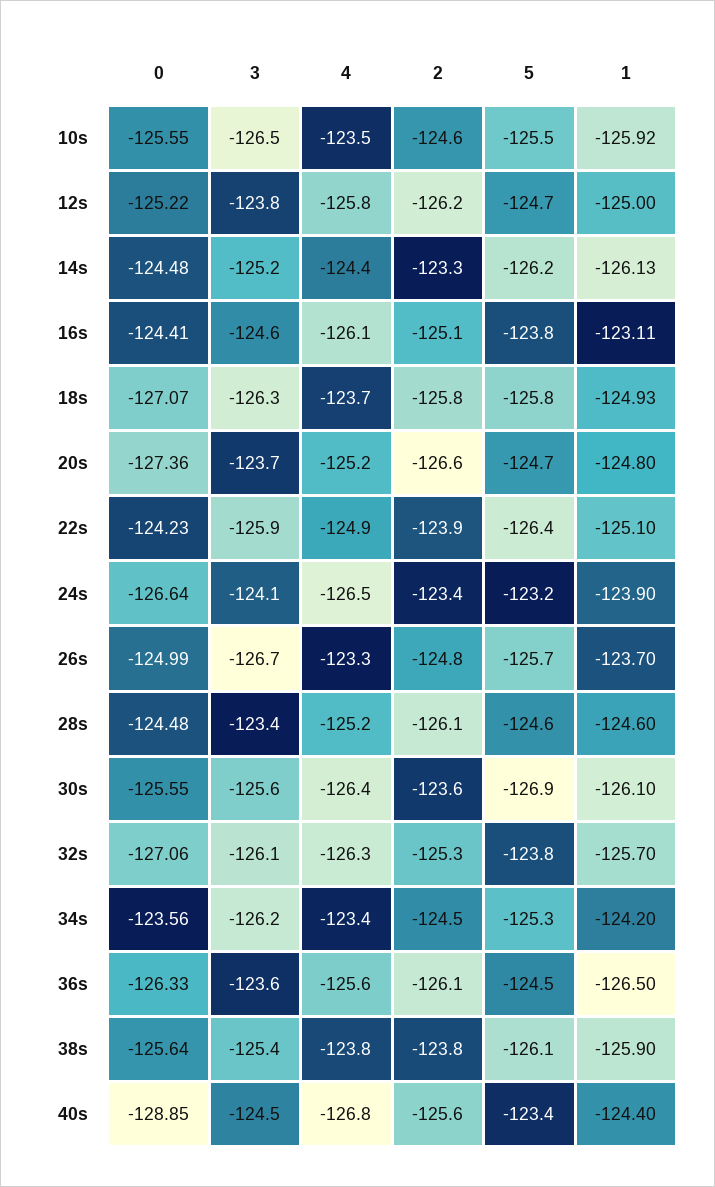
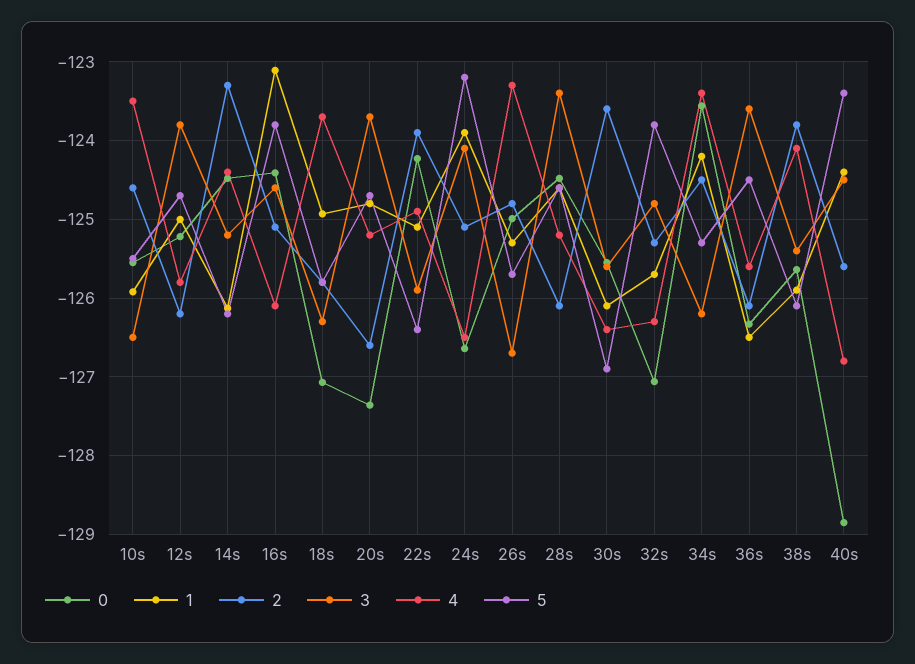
2, 24s: -123.4 -> -125.1
1, 26s: -123.7 -> -125.3
3, 32s: -126.1 -> -124.8
4, 38s: -123.8 -> -124.1

